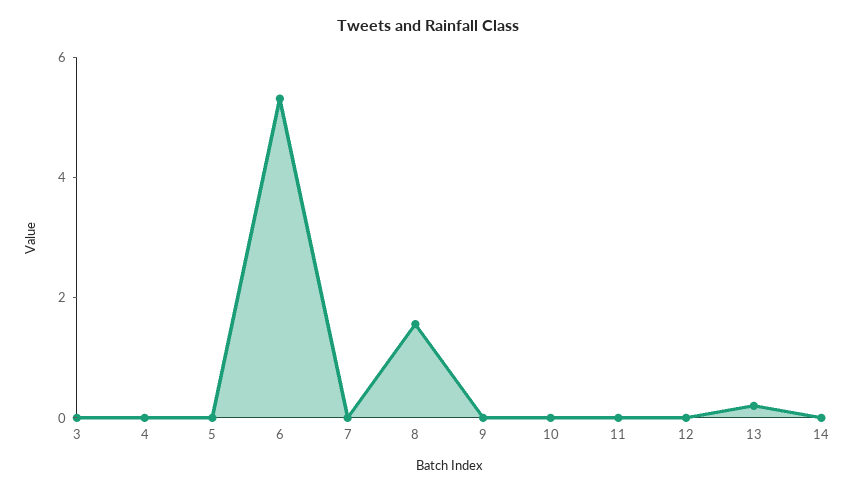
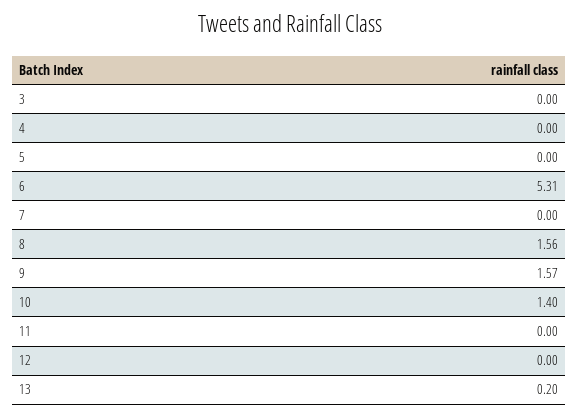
9: 0 -> 1.57
10: 0 -> 1.4
14: 0 -> none

